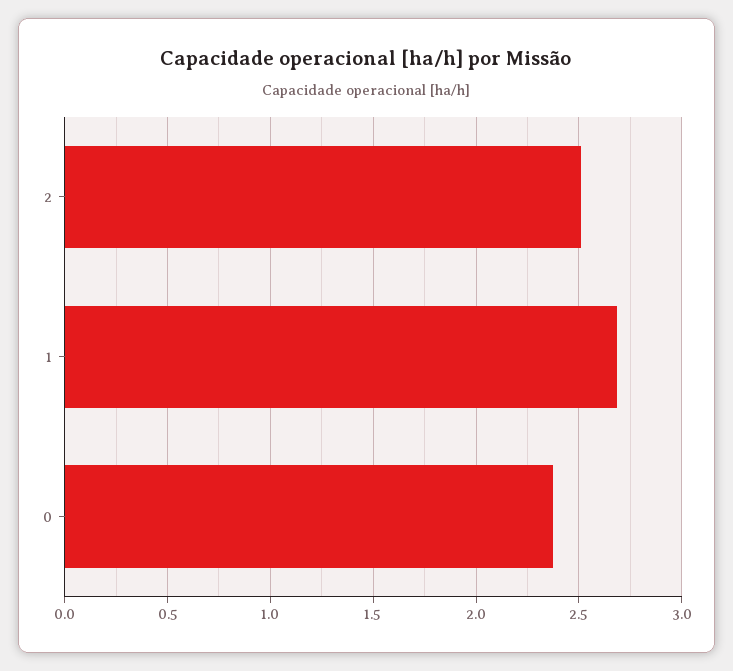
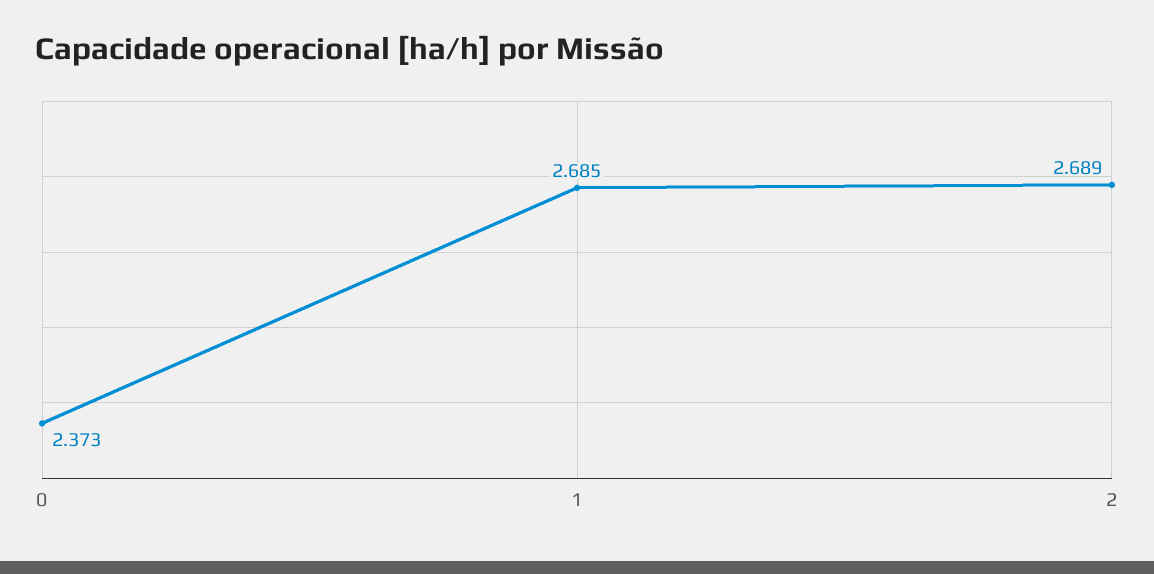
2: 2.5 -> 2.689

